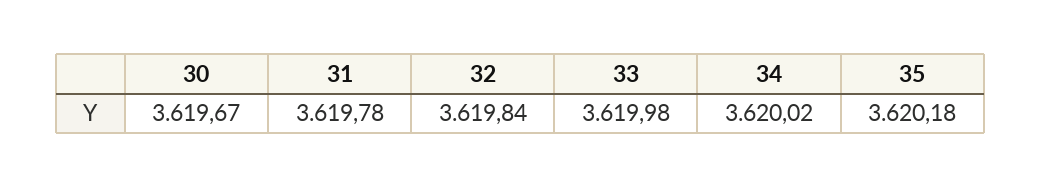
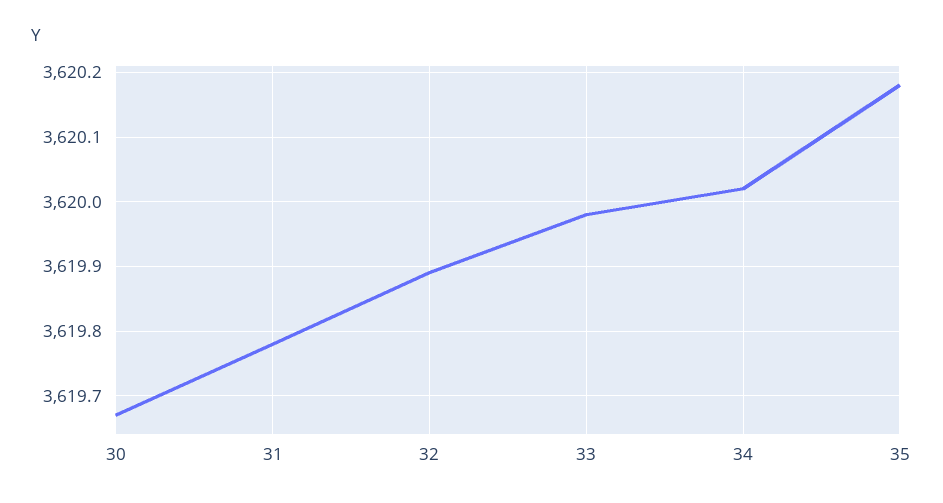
32: 3619.84 -> 3619.89

